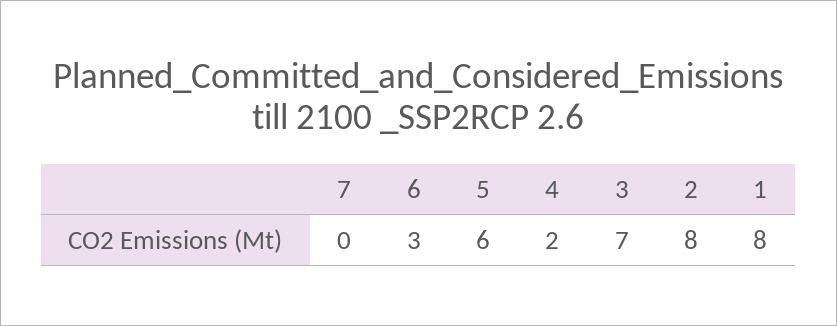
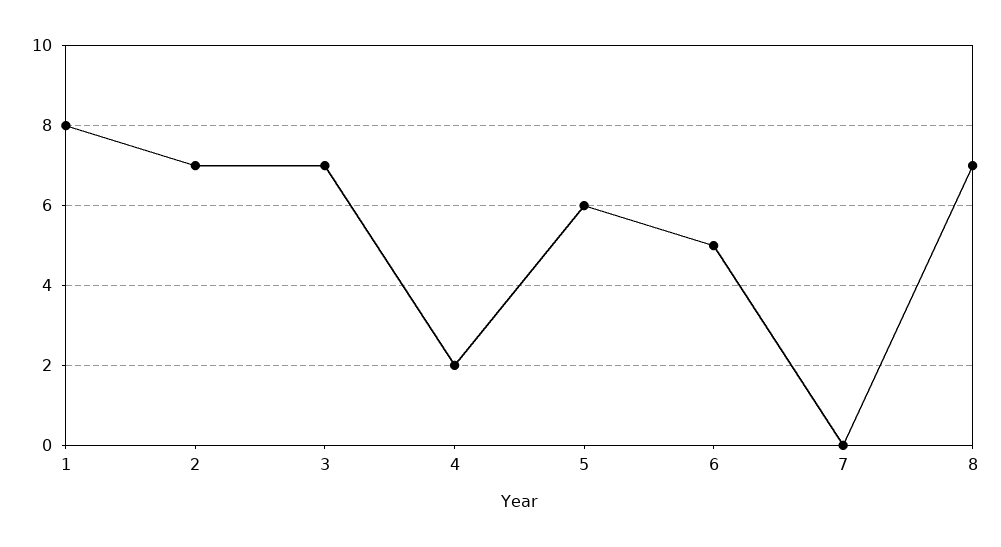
6: 3 -> 5
2: 8 -> 7
8: none -> 7

